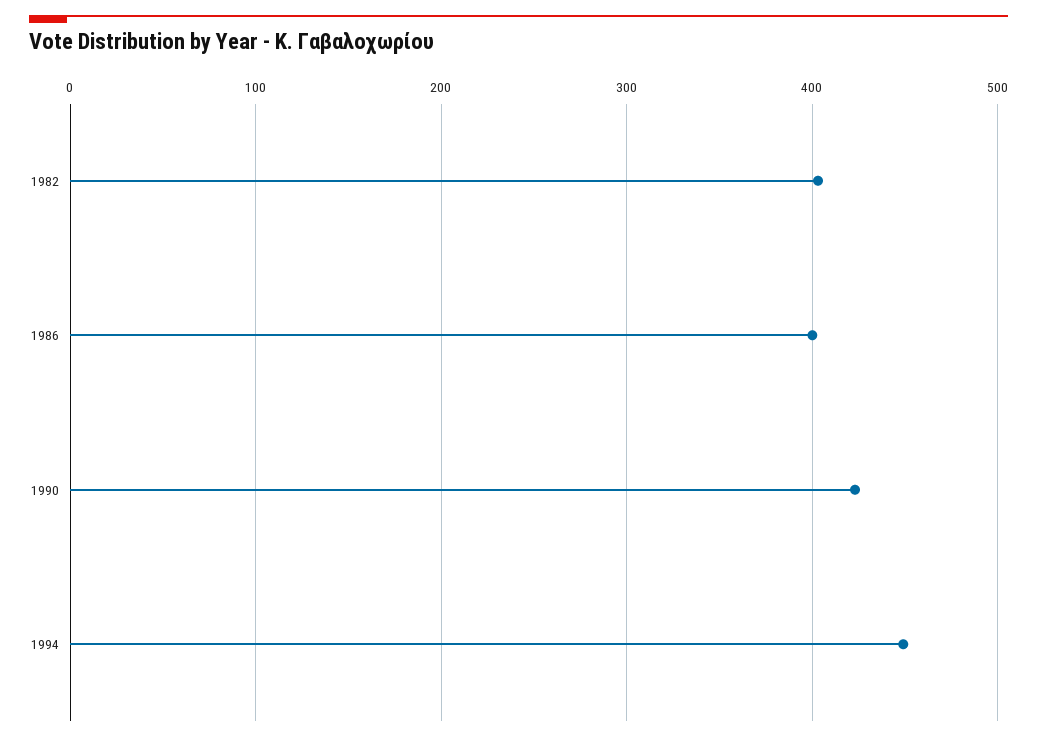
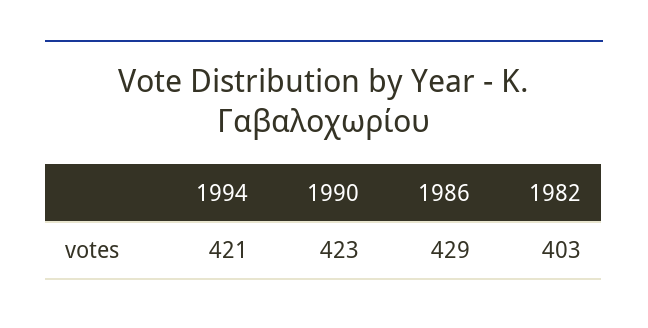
1986: 400 -> 429
1994: 450 -> 421

